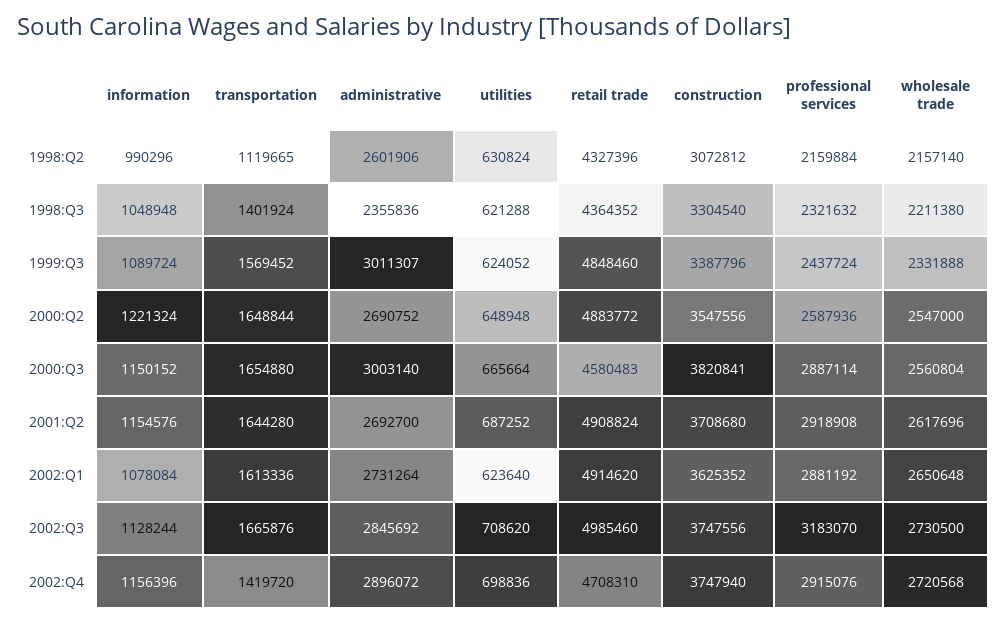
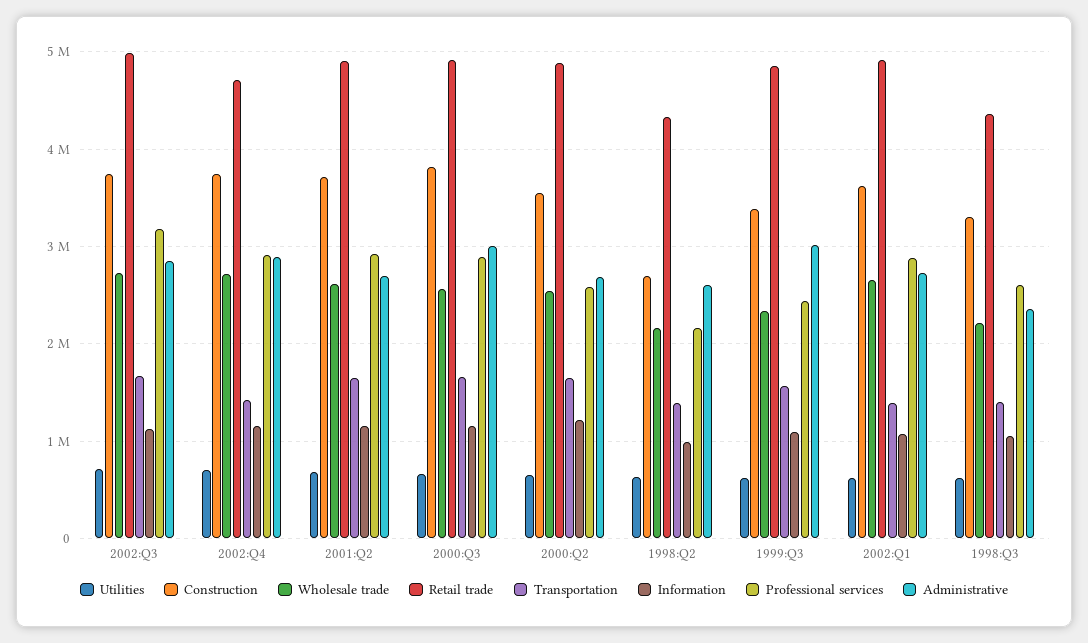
transportation, 1998:Q2: 1119665 -> 1400000
construction, 1998:Q2: 3072812 -> 2700000
professional services, 1998:Q3: 2321632 -> 2600000
retail trade, 2000:Q3: 4580483 -> 4900000
transportation, 2002:Q1: 1613336 -> 1400000

